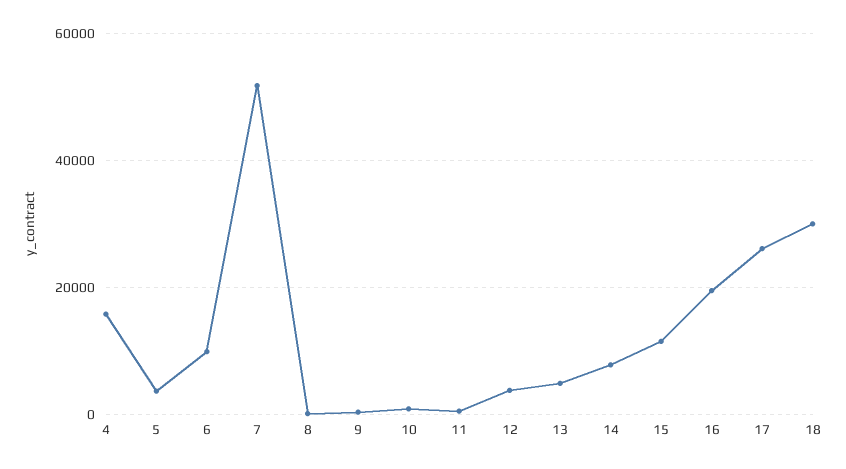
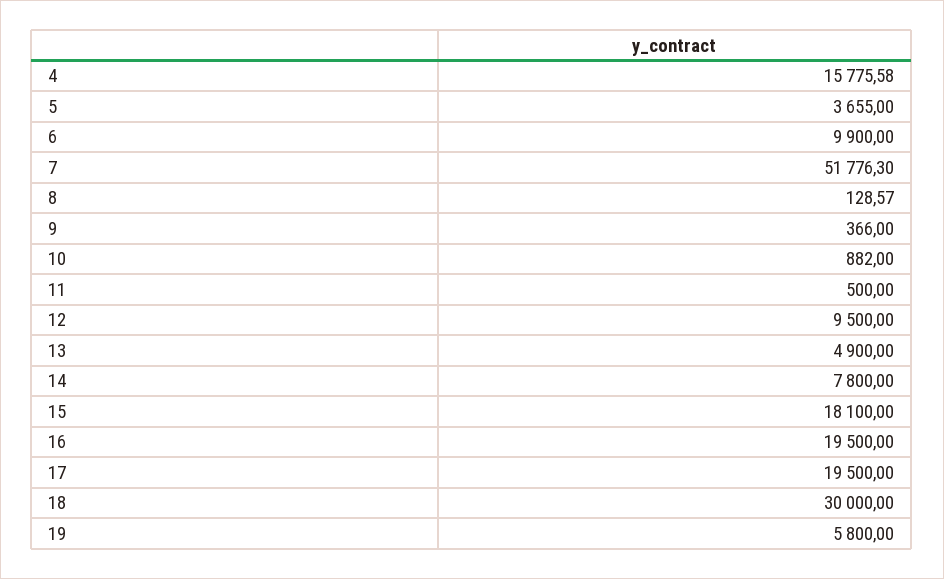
12: 4000 -> 9500
15: 12000 -> 18100
17: 26000 -> 19500
19: none -> 5800

